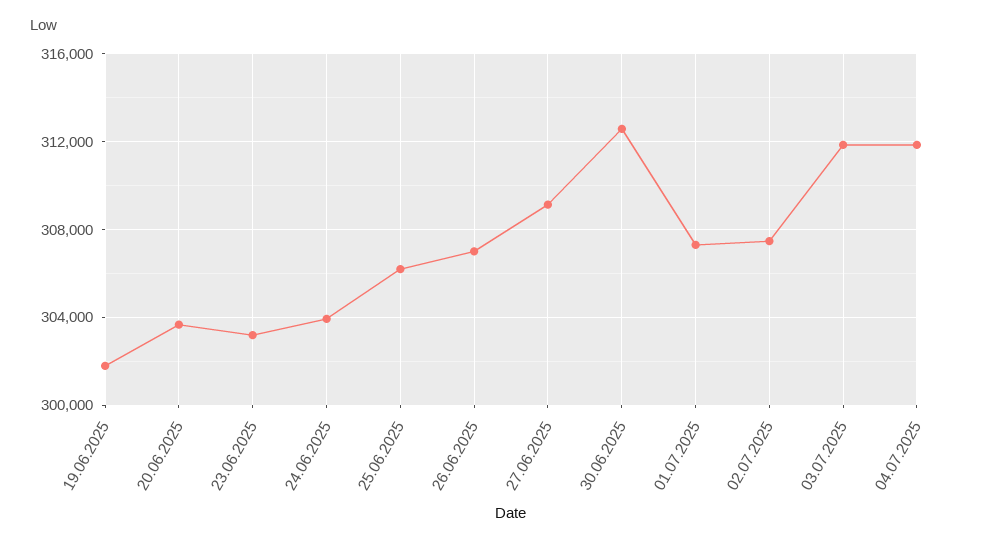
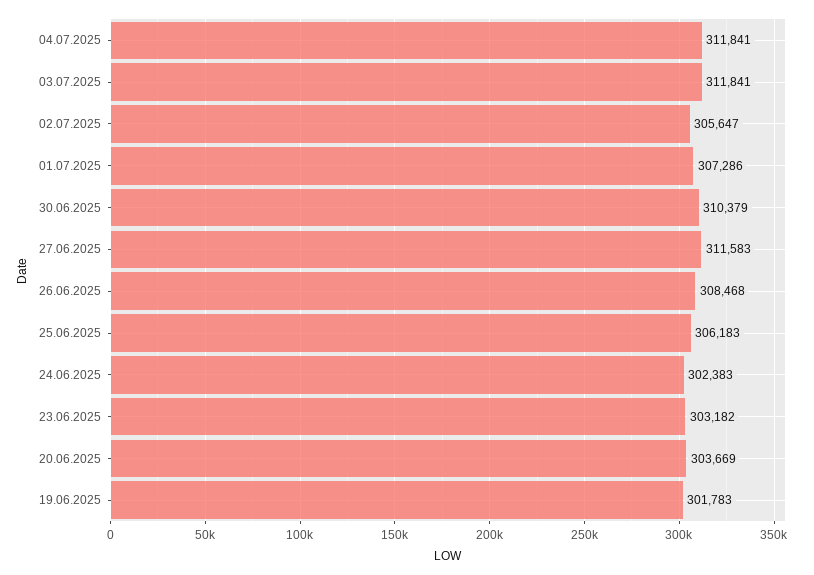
24.06.2025: 304000 -> 302383
26.06.2025: 307000 -> 308468
27.06.2025: 309000 -> 311583
30.06.2025: 312500 -> 310379
02.07.2025: 307500 -> 305647

